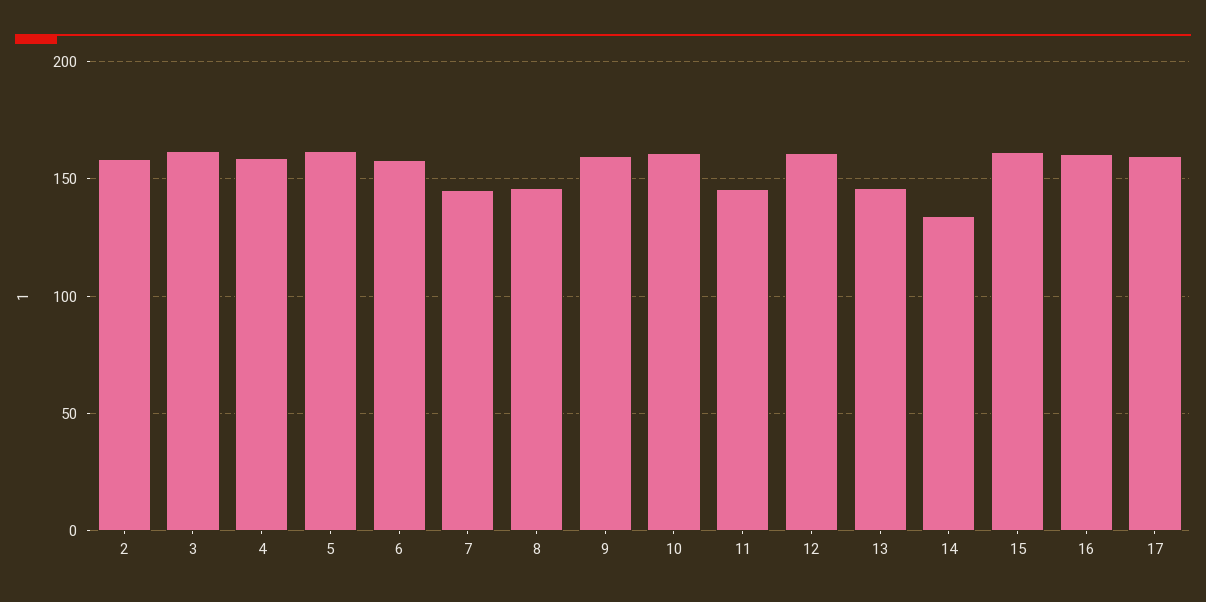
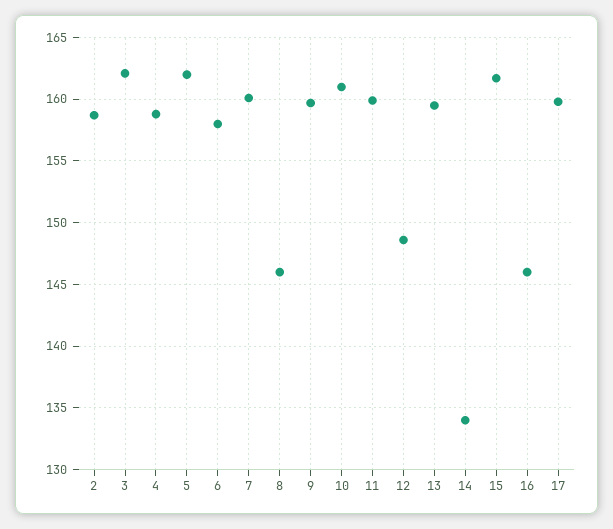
7: 145 -> 160
11: 145 -> 160
12: 160 -> 148.5
13: 145 -> 159.5
16: 160 -> 146

